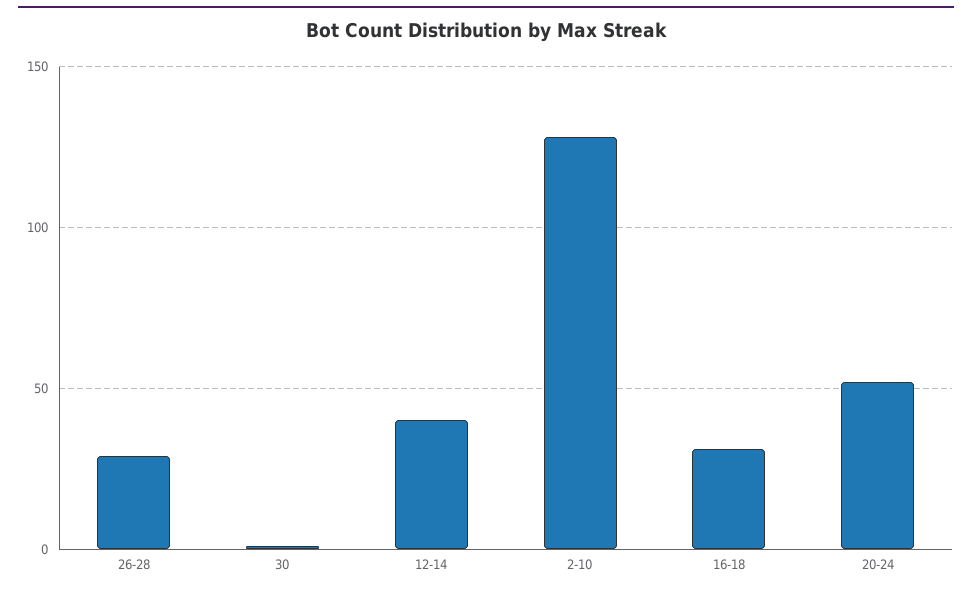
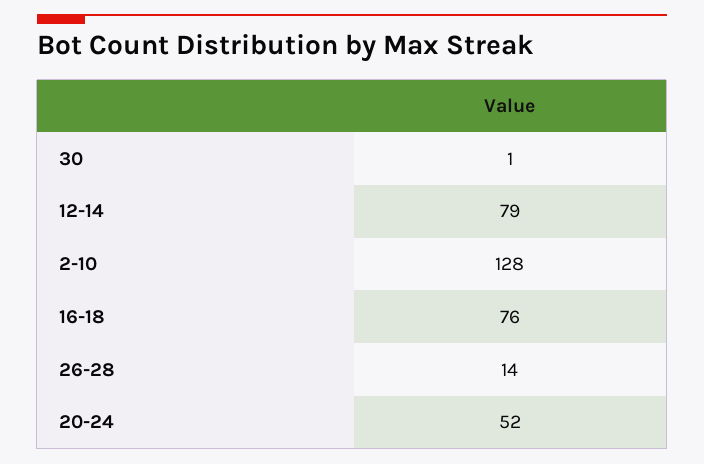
26-28: 30 -> 14
12-14: 40 -> 79
16-18: 30 -> 76

